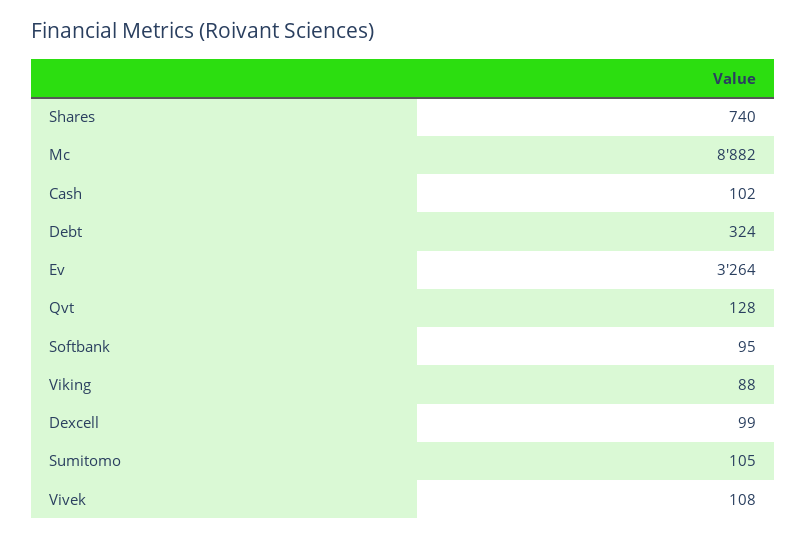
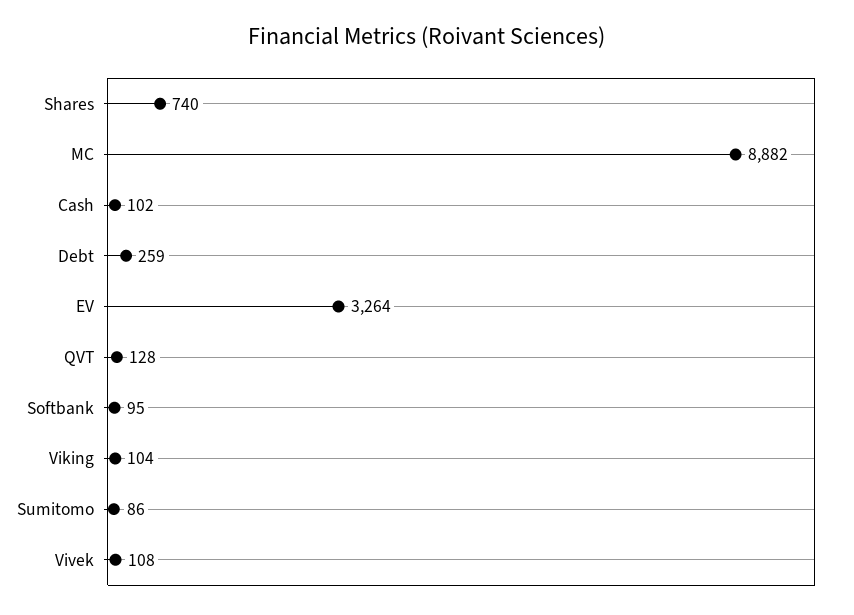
Debt: 324 -> 259
Viking: 88 -> 104
Dexcell: 99 -> none
Sumitomo: 105 -> 86

